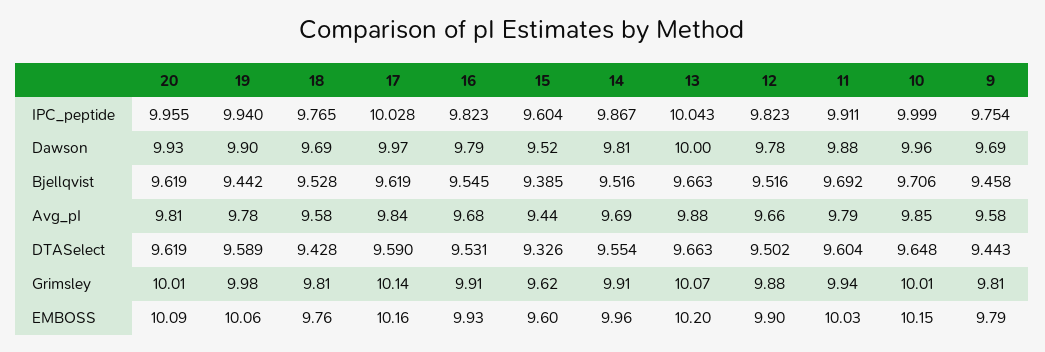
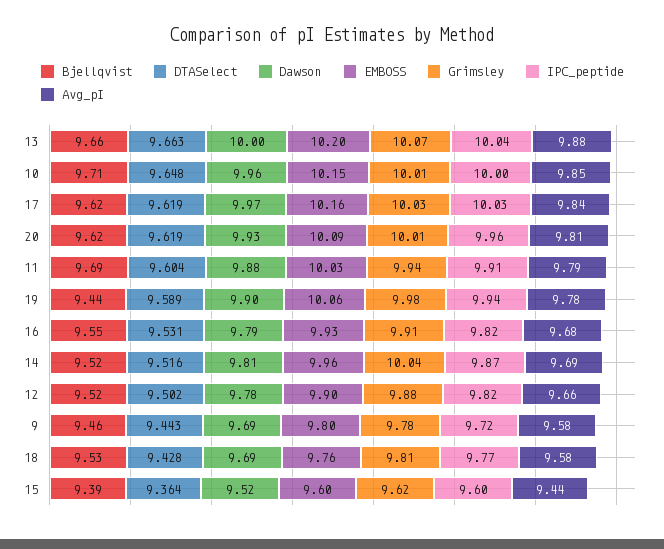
IPC_peptide, 9: 9.754 -> 9.72
DTASelect, 17: 9.59 -> 9.619
DTASelect, 15: 9.326 -> 9.364
DTASelect, 14: 9.554 -> 9.516
Grimsley, 17: 10.14 -> 10.03
Grimsley, 14: 9.91 -> 10.04
Grimsley, 9: 9.81 -> 9.78
EMBOSS, 9: 9.79 -> 9.8

